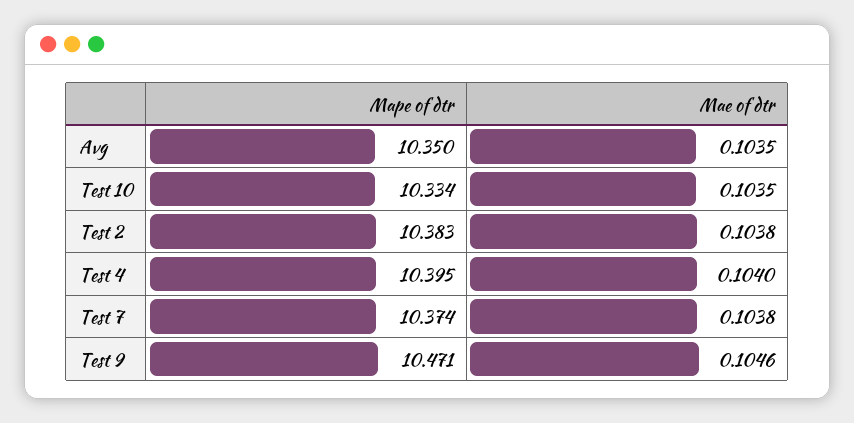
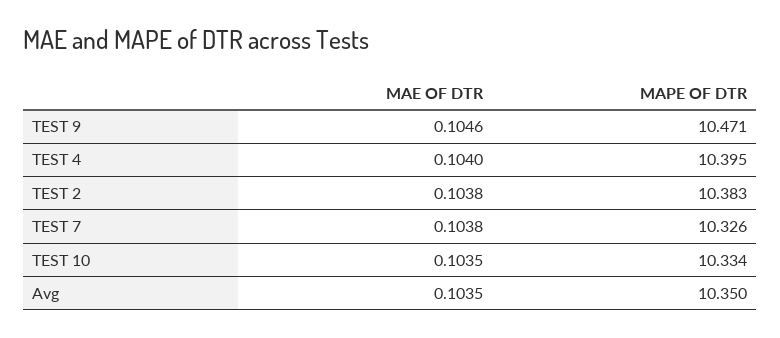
Mape of dtr, Test 7: 10.374 -> 10.326

